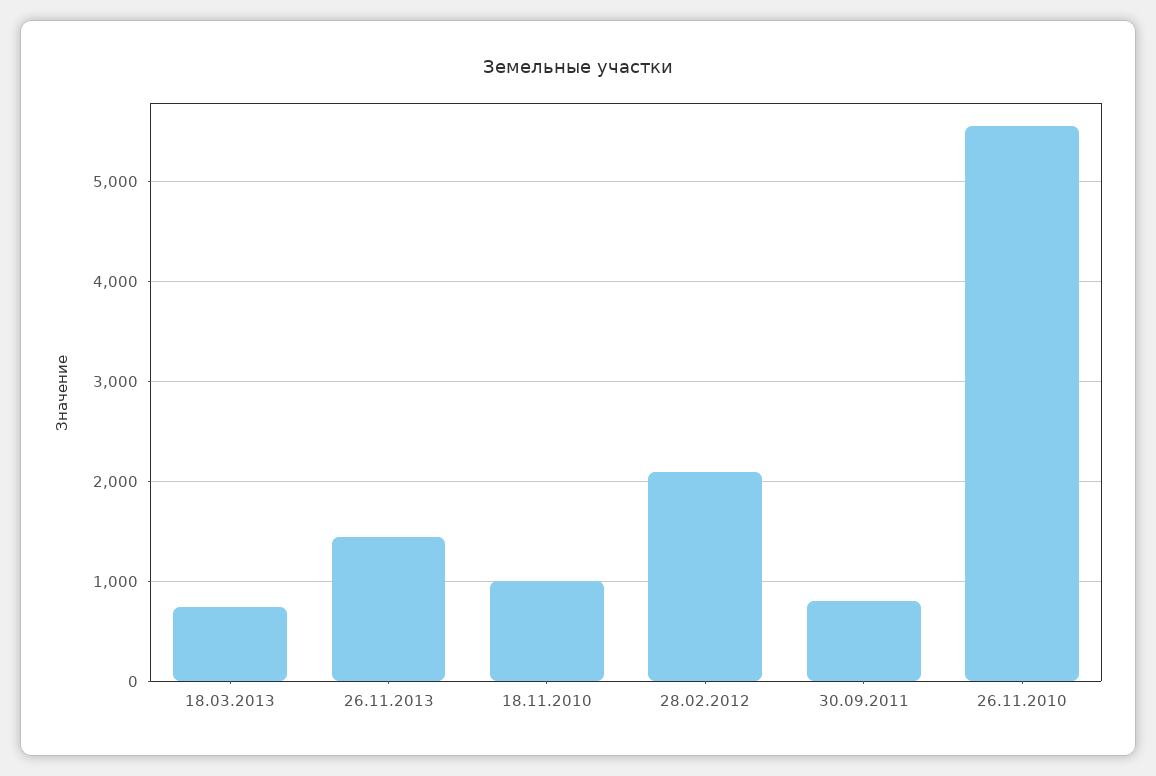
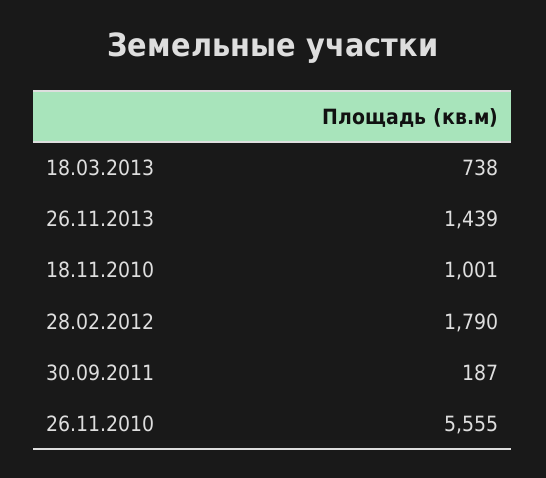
28.02.2012: 2100 -> 1790
30.09.2011: 800 -> 187

